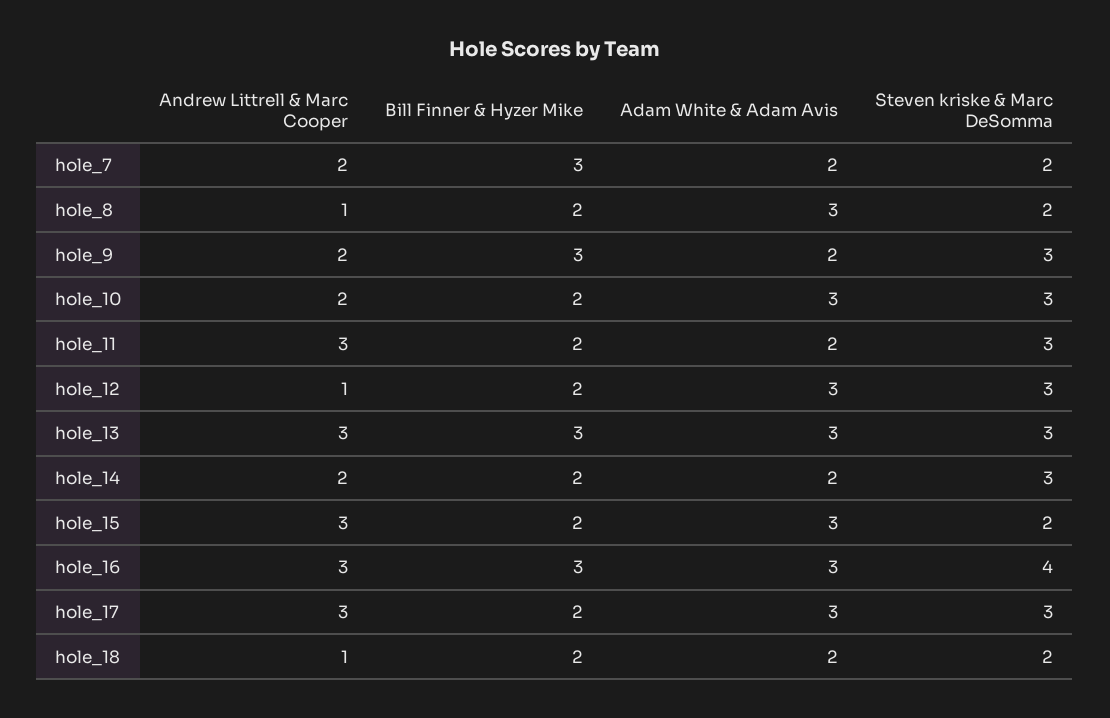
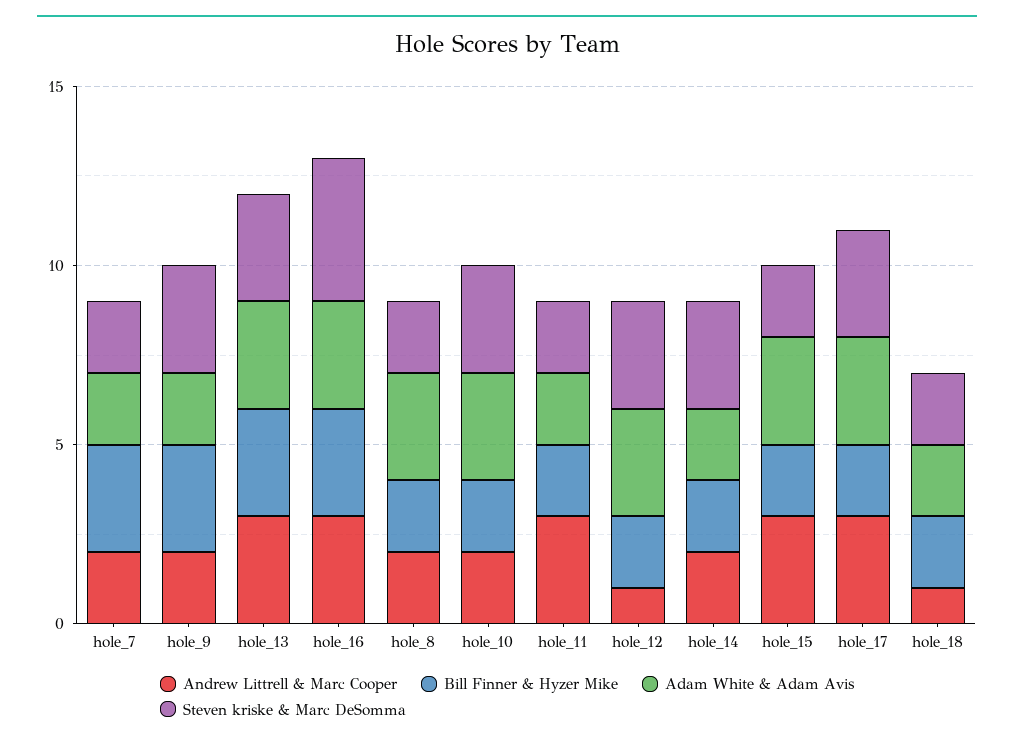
Andrew Littrell & Marc Cooper, hole_8: 1 -> 2
Steven kriske & Marc DeSomma, hole_11: 3 -> 2

